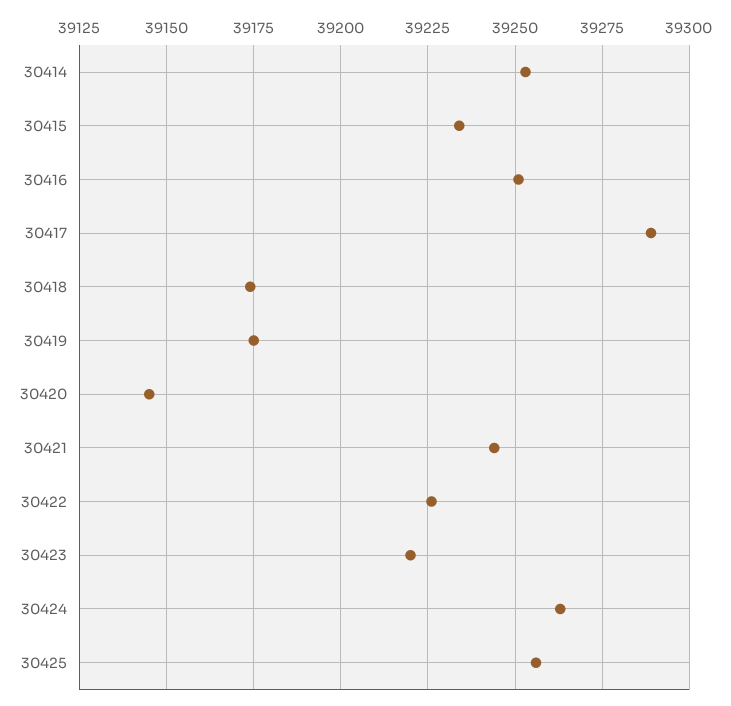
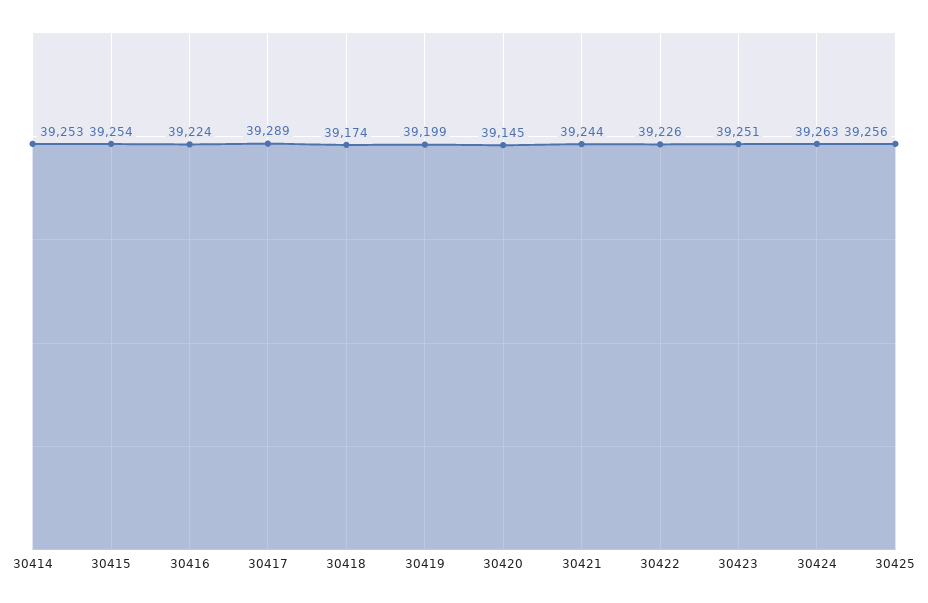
30415: 39235 -> 39254
30416: 39250 -> 39224
30419: 39175 -> 39199
30423: 39220 -> 39251

